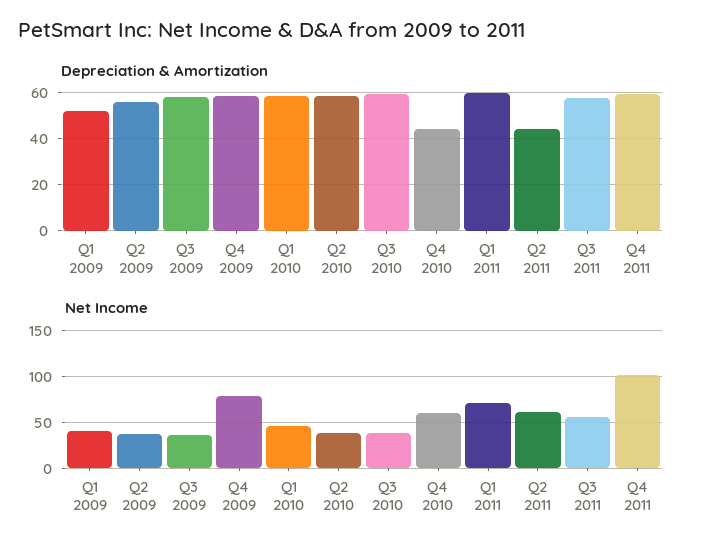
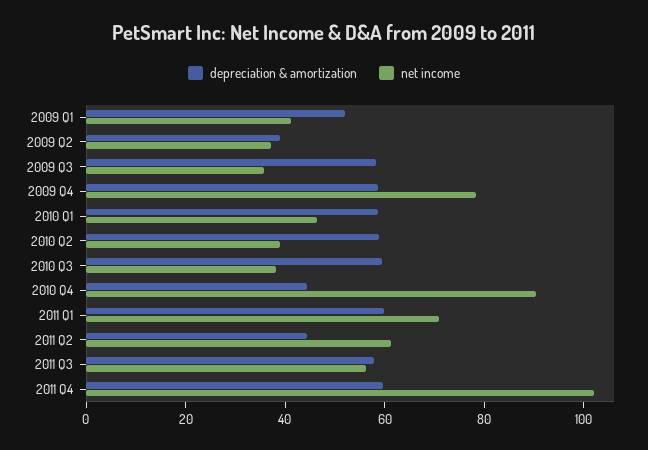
Depreciation & Amortization, Q2 2009: 55 -> 40
Net Income, Q4 2010: 60 -> 90

